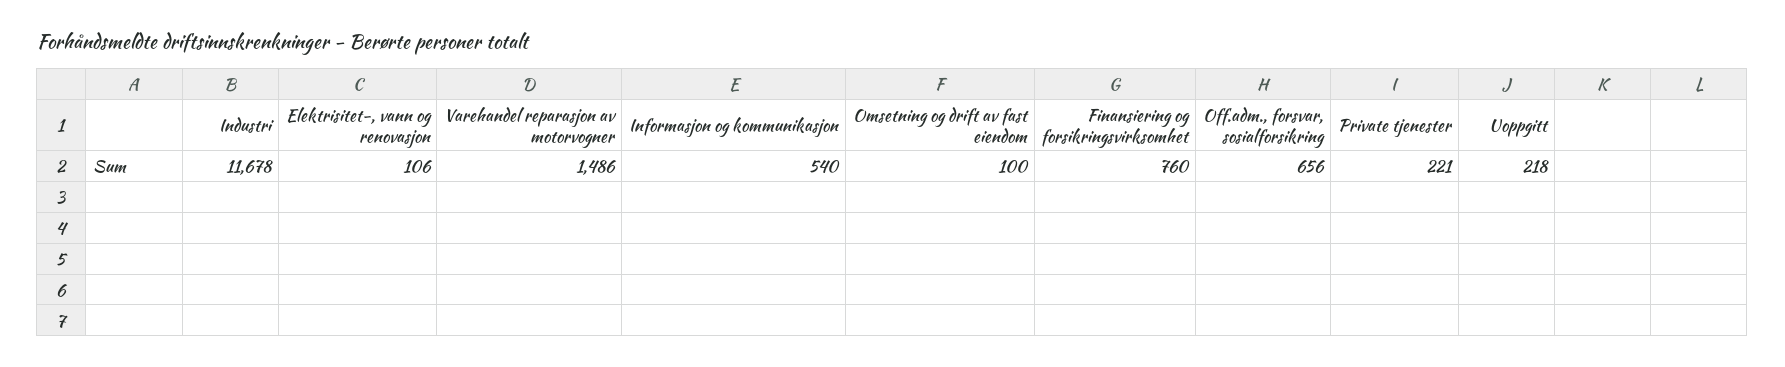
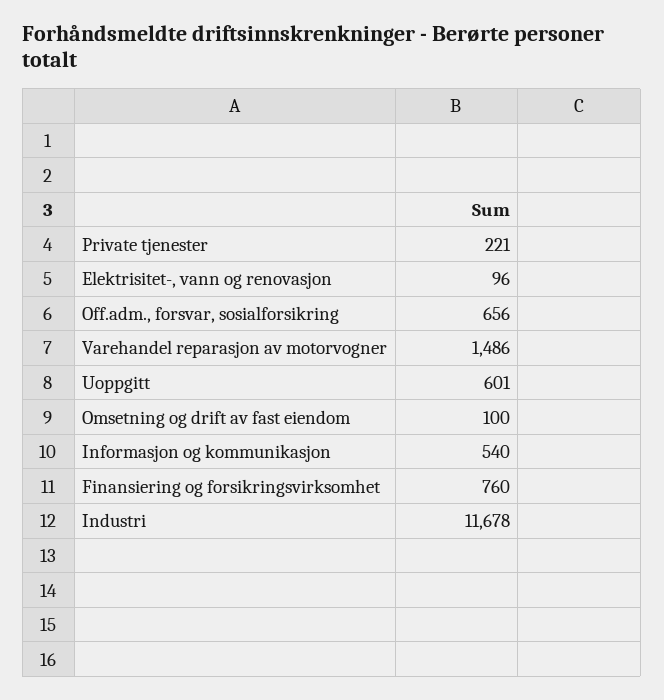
Elektrisitet-, vann og renovasjon: 106 -> 96
Uoppgitt: 218 -> 601

